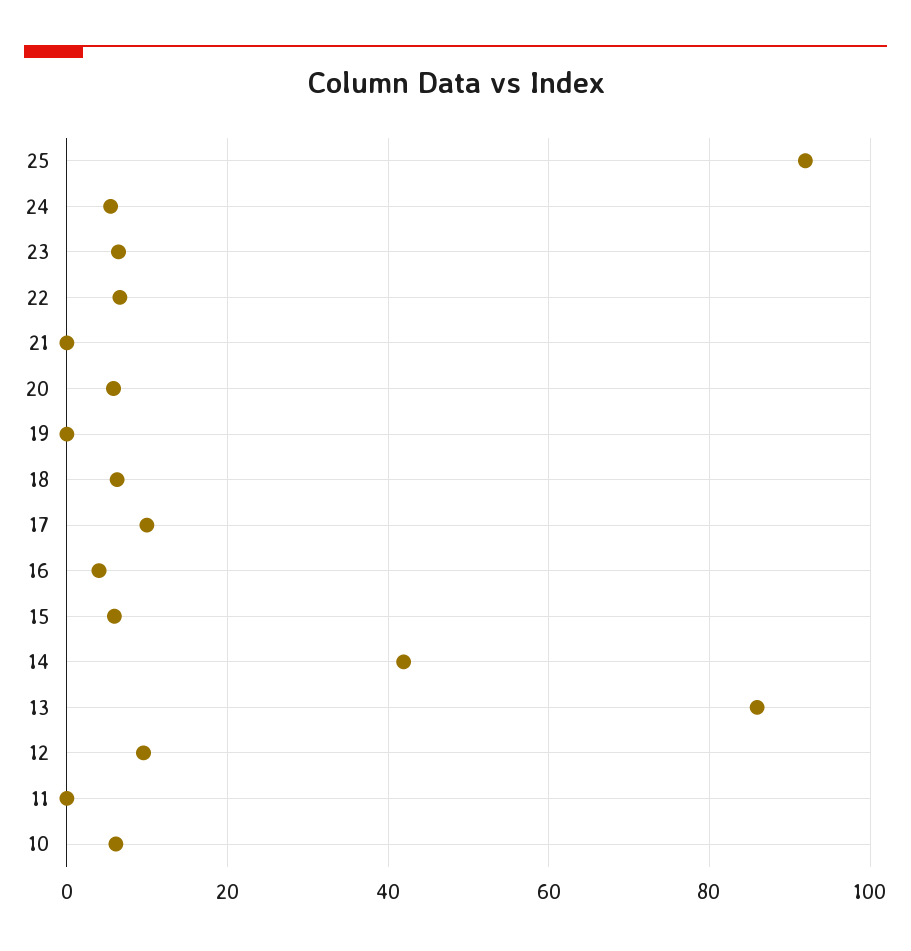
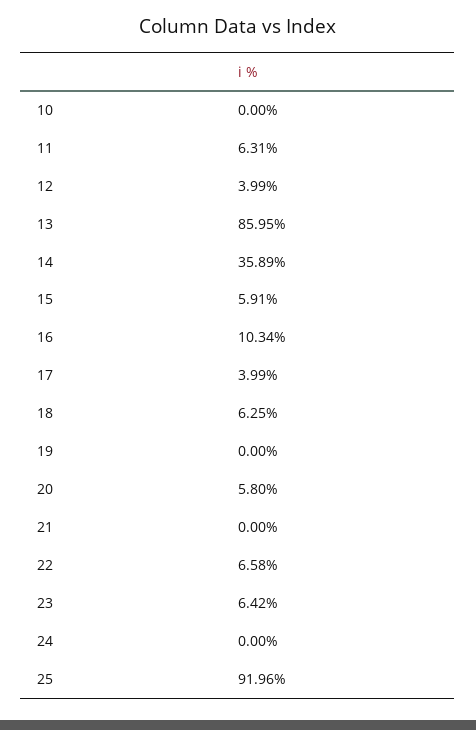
24: 6 -> 0
17: 10 -> 3.99
16: 4 -> 10.34
14: 42 -> 35.89
12: 10 -> 3.99
11: 0 -> 6.31
10: 6 -> 0

